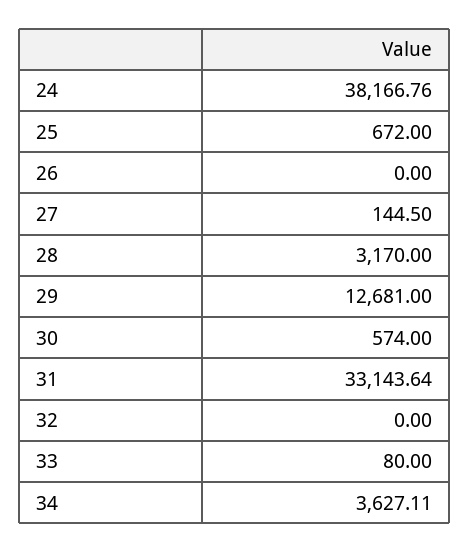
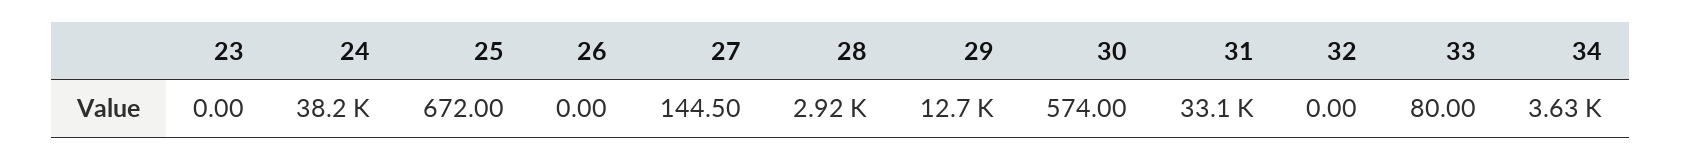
28: 3170 -> 2920
23: none -> 0

